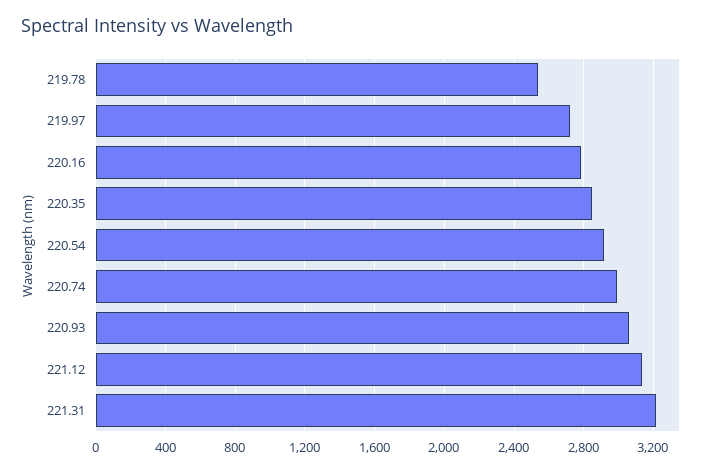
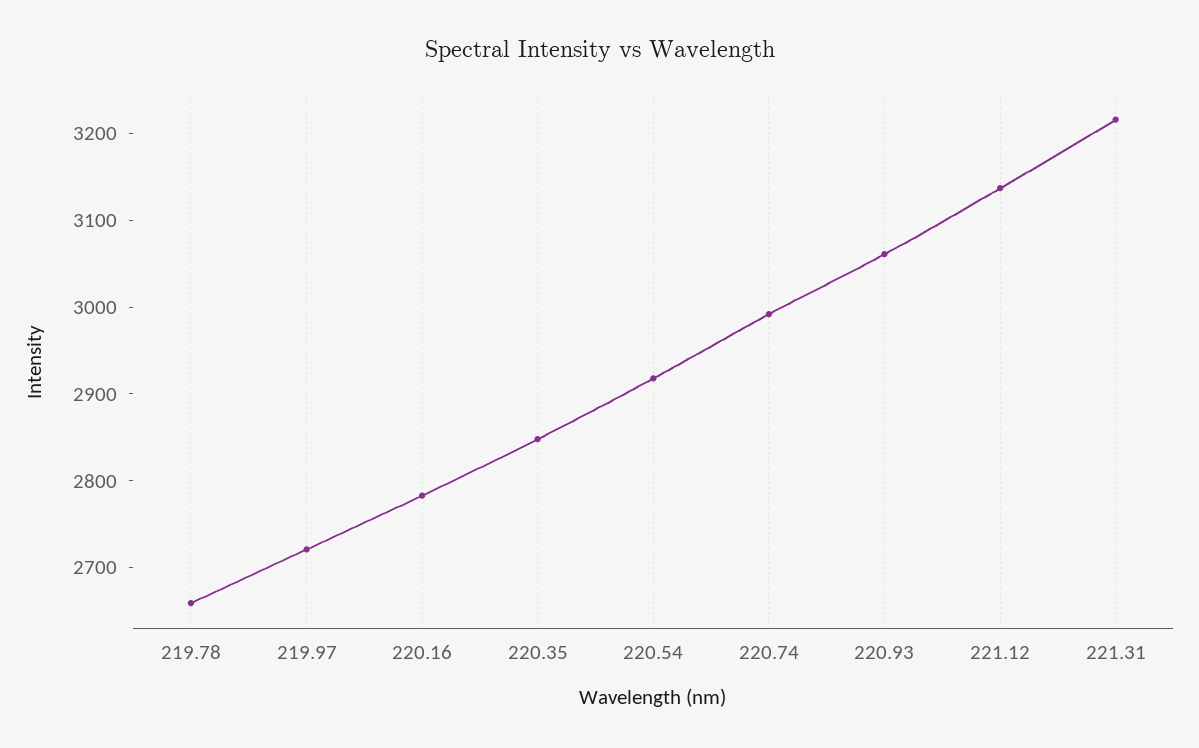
219.78: 2550 -> 2660

